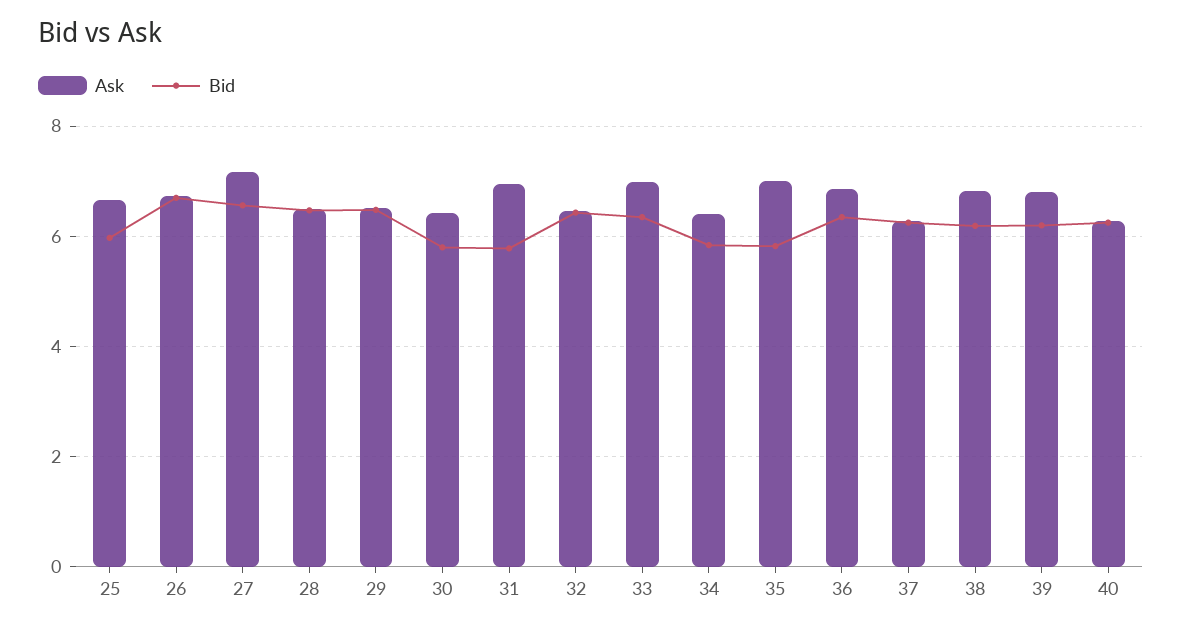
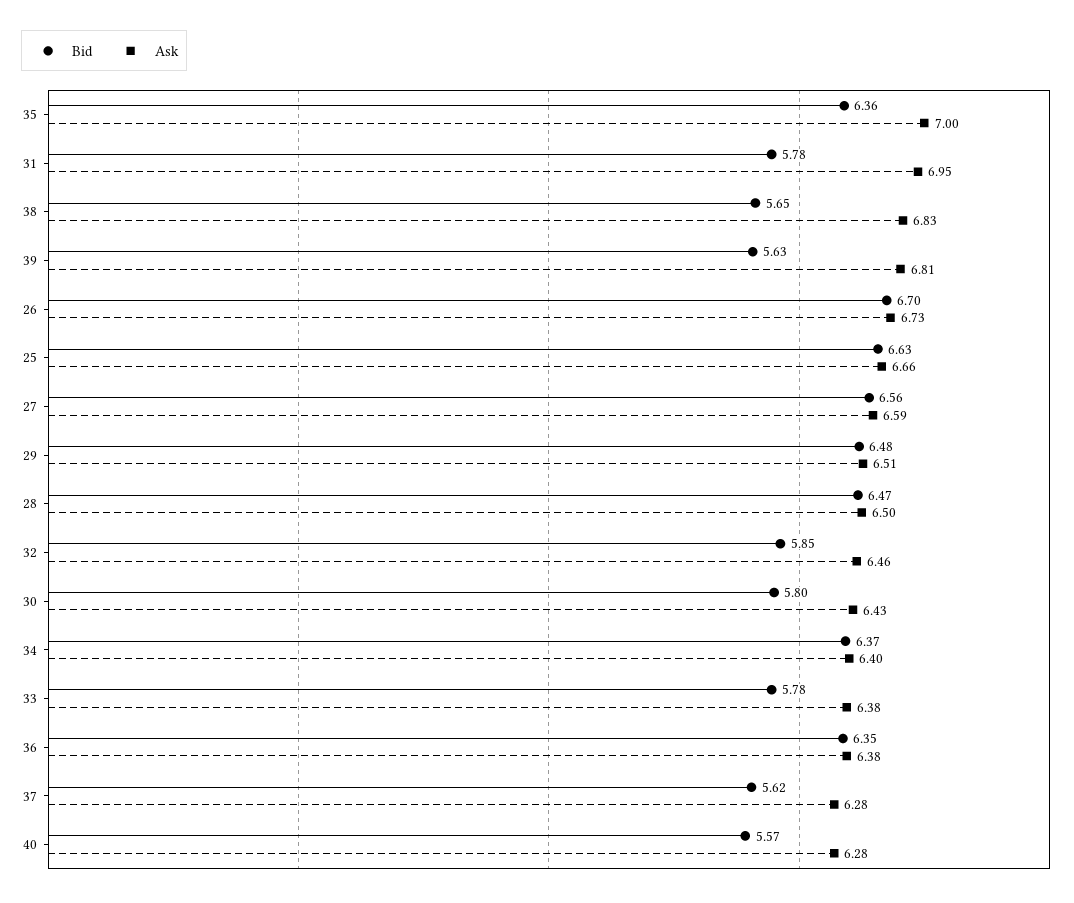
Bid, 25: 6 -> 6.63
Ask, 27: 7.2 -> 6.59
Bid, 32: 6.4 -> 5.85
Ask, 33: 7 -> 6.38
Bid, 33: 6.4 -> 5.78
Bid, 34: 5.8 -> 6.37
Bid, 35: 5.8 -> 6.36
Ask, 36: 6.8 -> 6.38
Bid, 37: 6.2 -> 5.62
Bid, 38: 6.2 -> 5.65
Bid, 39: 6.2 -> 5.63
Bid, 40: 6.2 -> 5.57

